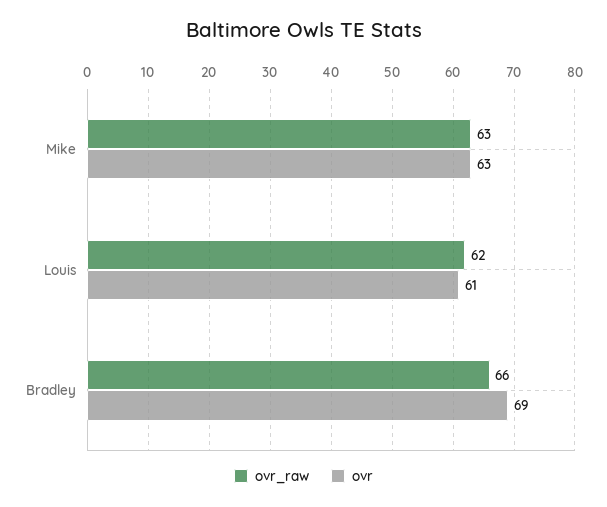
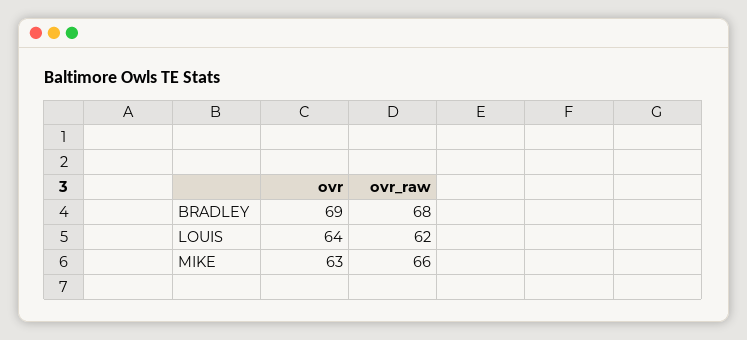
ovr_raw, Mike: 63 -> 66
ovr, Louis: 61 -> 64
ovr_raw, Bradley: 66 -> 68

